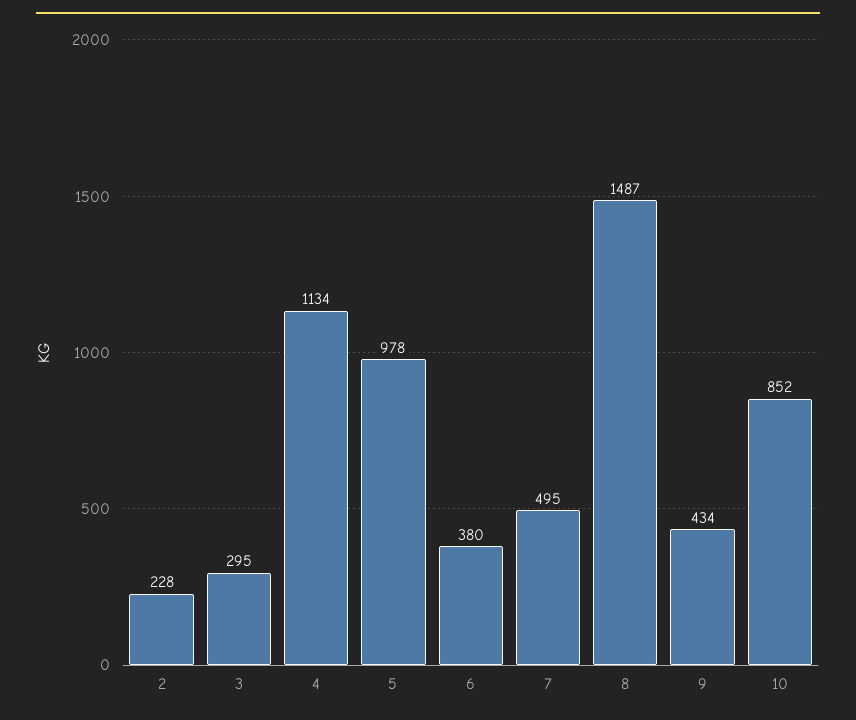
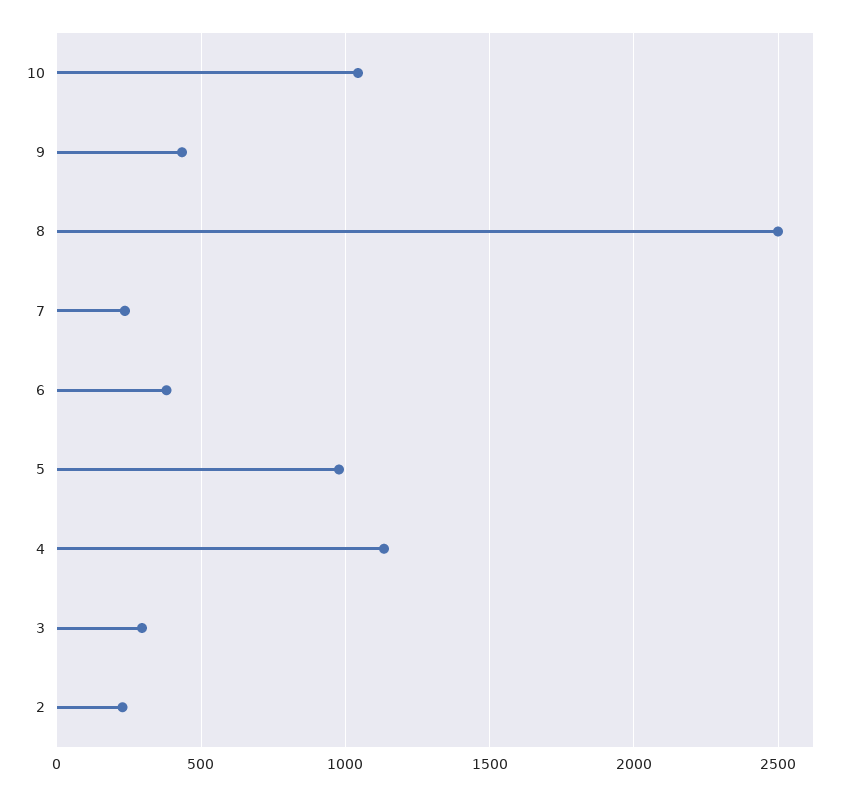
7: 495 -> 250
8: 1487 -> 2500
10: 852 -> 1050

